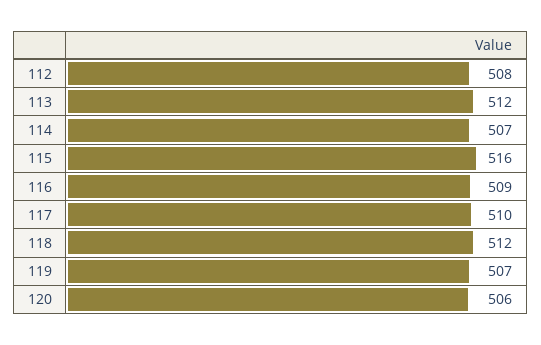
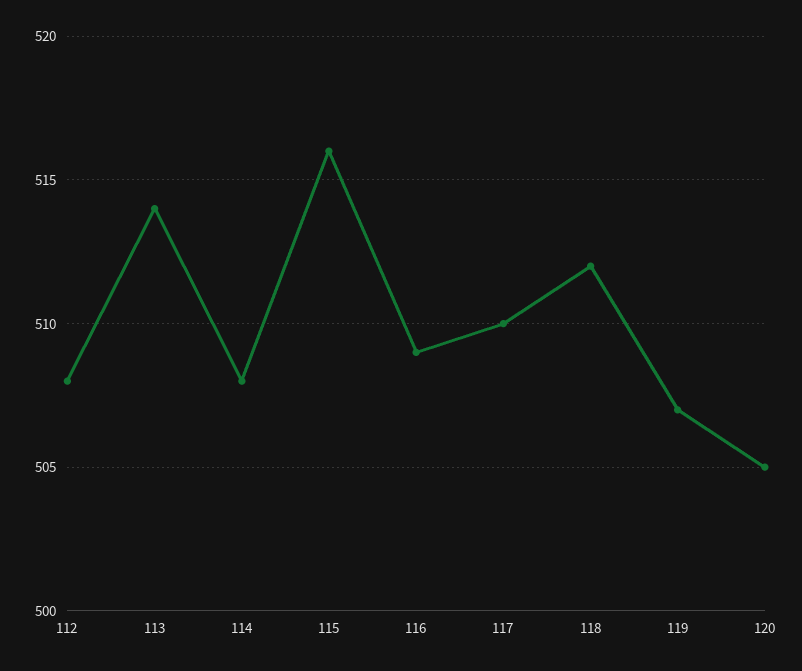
113: 512 -> 514
114: 507 -> 508
120: 506 -> 505

